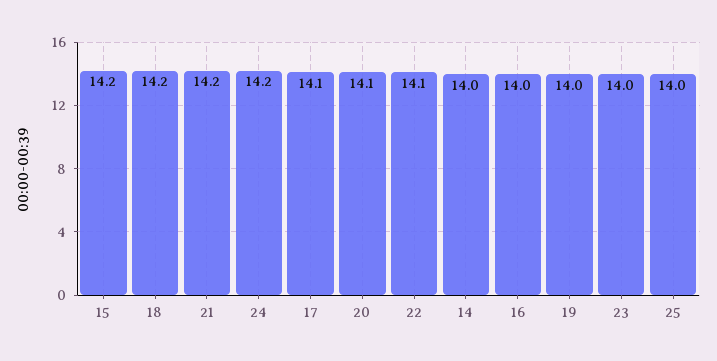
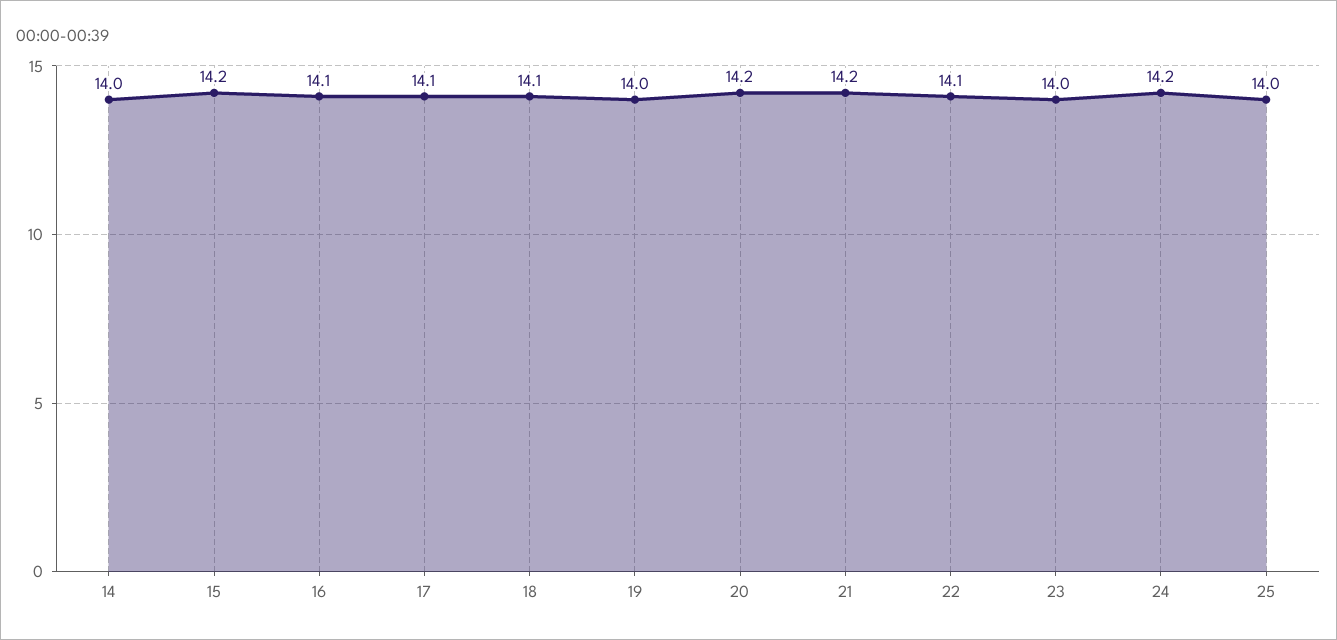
18: 14.2 -> 14.1
20: 14.1 -> 14.2
16: 14 -> 14.1

